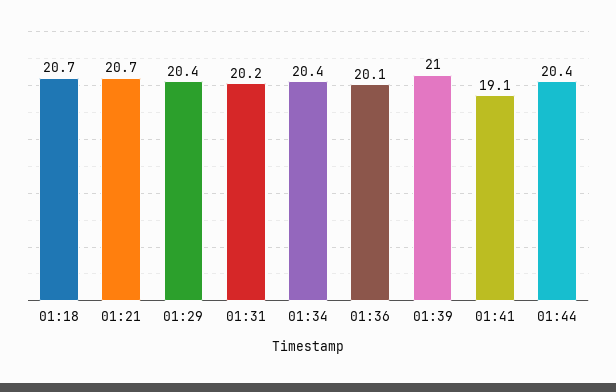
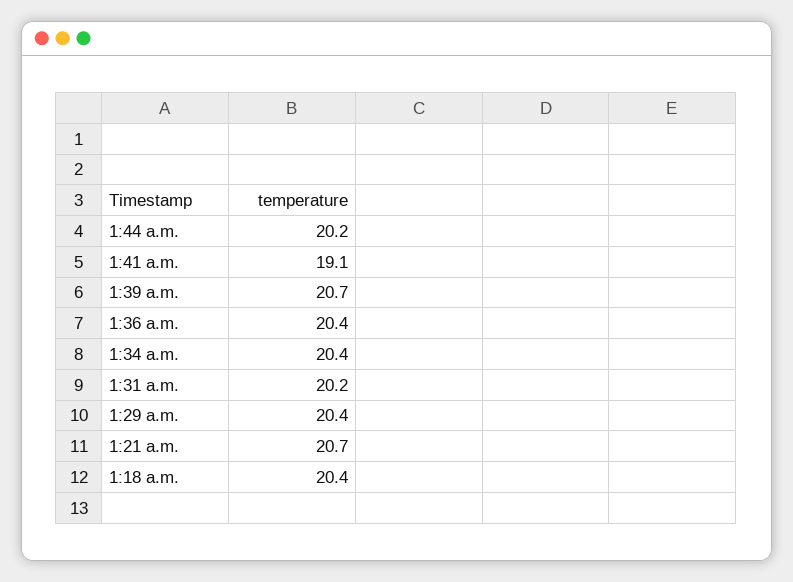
01:18: 20.7 -> 20.4
01:36: 20.1 -> 20.4
01:39: 21 -> 20.7
01:44: 20.4 -> 20.2

